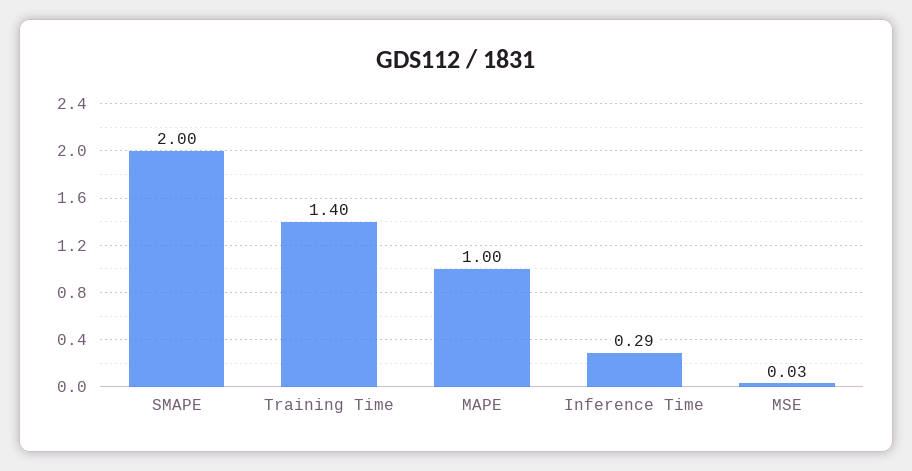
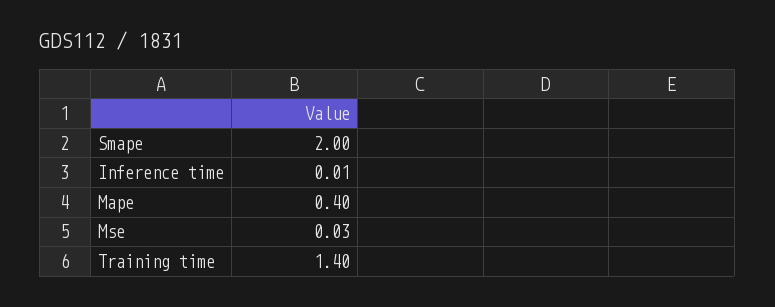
MAPE: 1 -> 0.4
Inference Time: 0.29 -> 0.01

